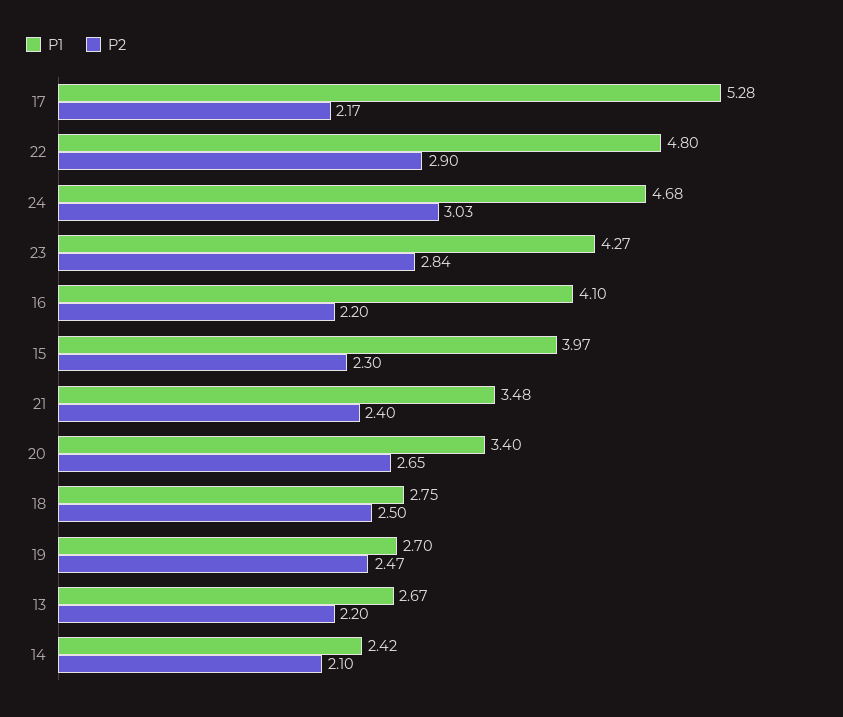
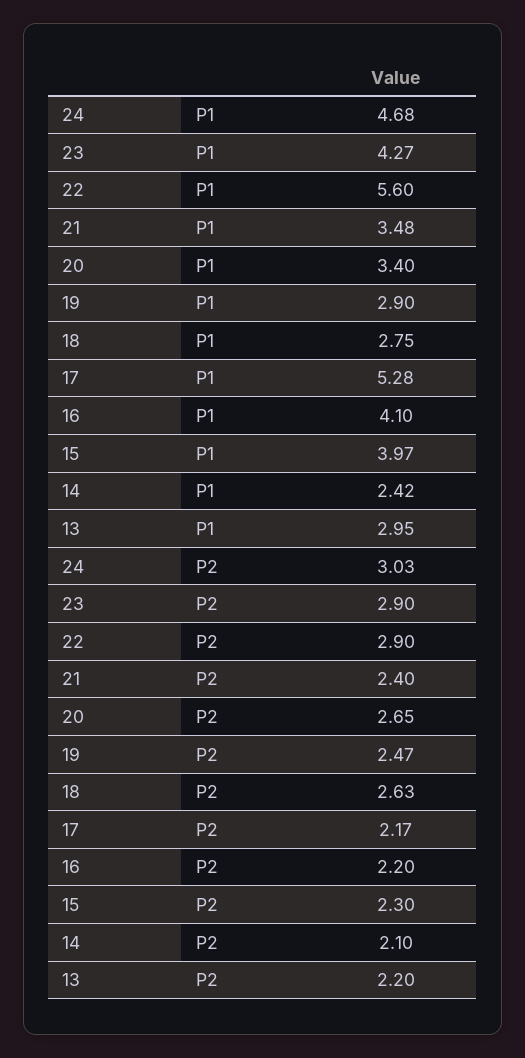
P1, 22: 4.8 -> 5.6
P2, 23: 2.84 -> 2.9
P2, 18: 2.5 -> 2.63
P1, 19: 2.7 -> 2.9
P1, 13: 2.67 -> 2.95

